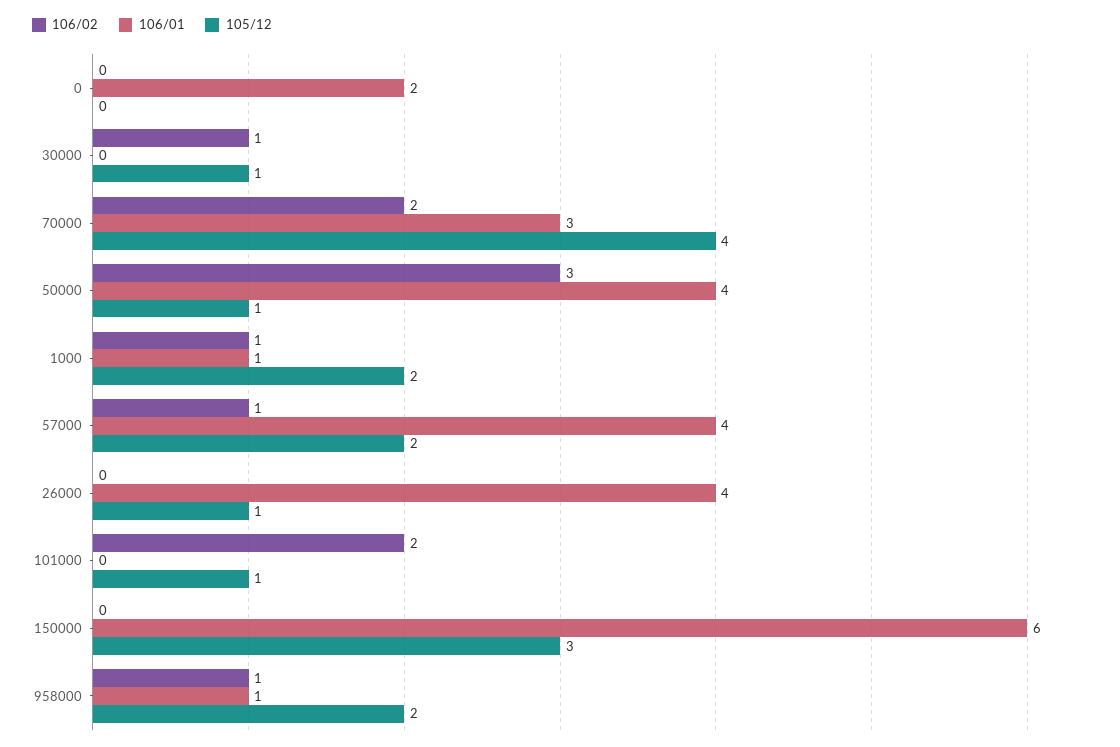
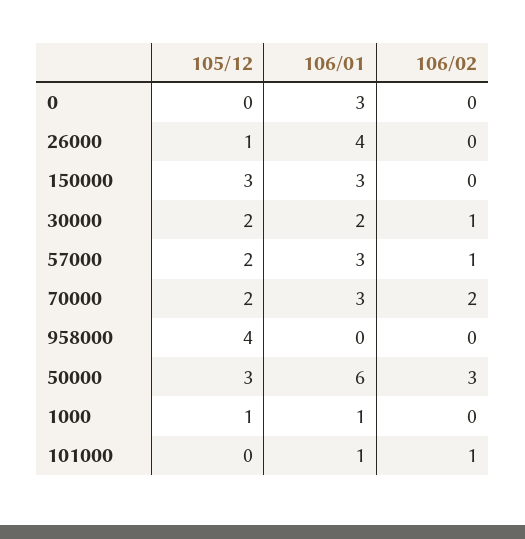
106/01, 0: 2 -> 3
106/01, 30000: 0 -> 2
105/12, 30000: 1 -> 2
105/12, 70000: 4 -> 2
106/01, 50000: 4 -> 6
105/12, 50000: 1 -> 3
106/02, 1000: 1 -> 0
105/12, 1000: 2 -> 1
106/01, 57000: 4 -> 3
106/02, 101000: 2 -> 1
106/01, 101000: 0 -> 1
105/12, 101000: 1 -> 0
106/01, 150000: 6 -> 3
106/02, 958000: 1 -> 0
106/01, 958000: 1 -> 0
105/12, 958000: 2 -> 4

